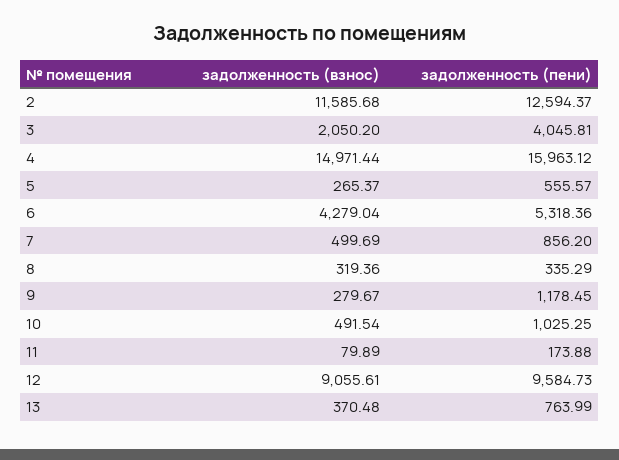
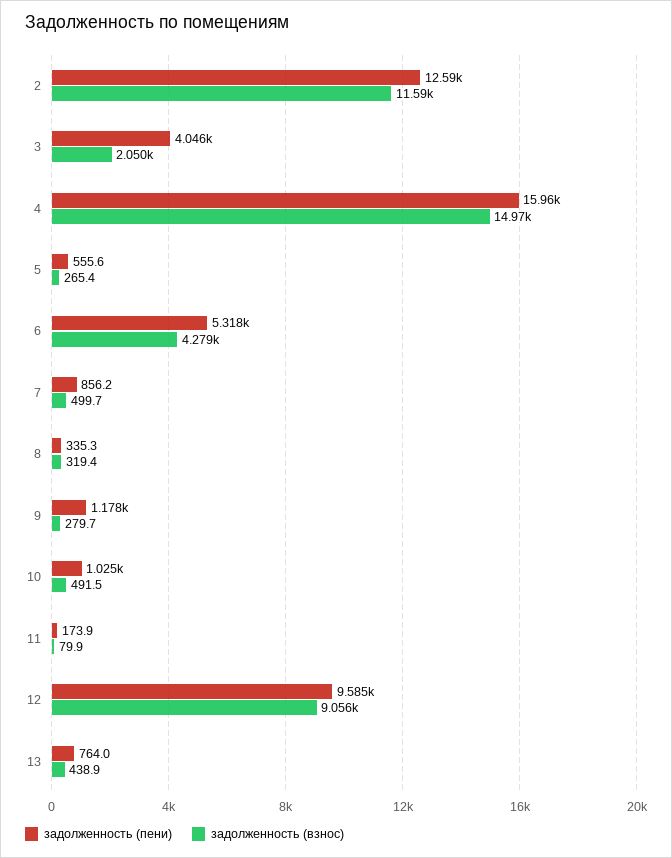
задолженность (взнос), 13: 370.48 -> 438.9

